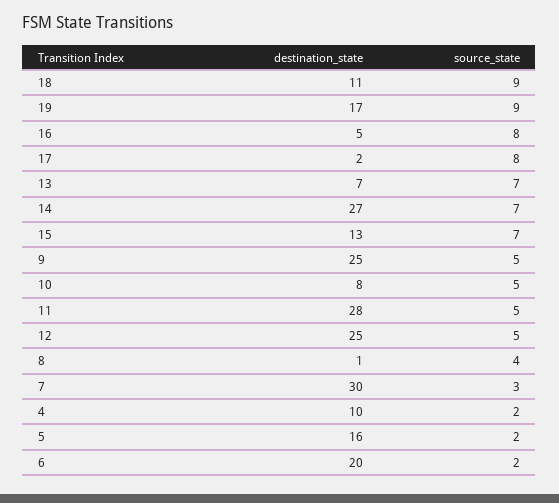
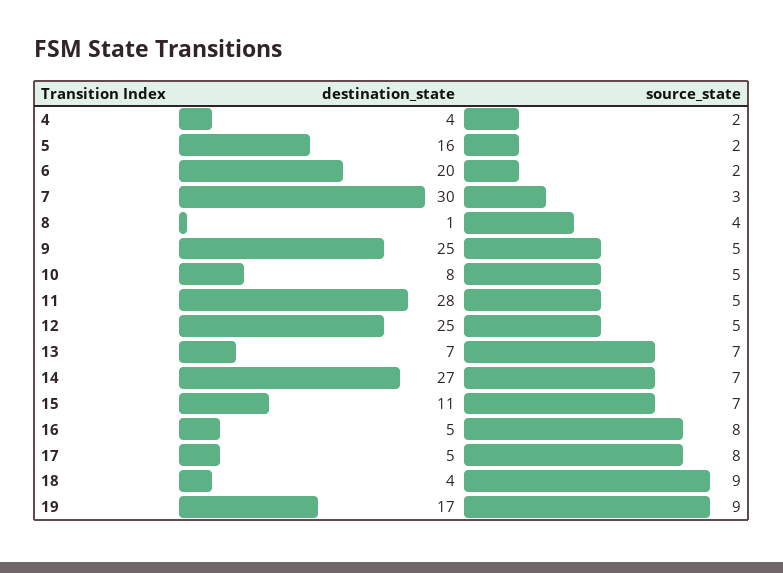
destination_state, 18: 11 -> 4
destination_state, 17: 2 -> 5
destination_state, 15: 13 -> 11
destination_state, 4: 10 -> 4

